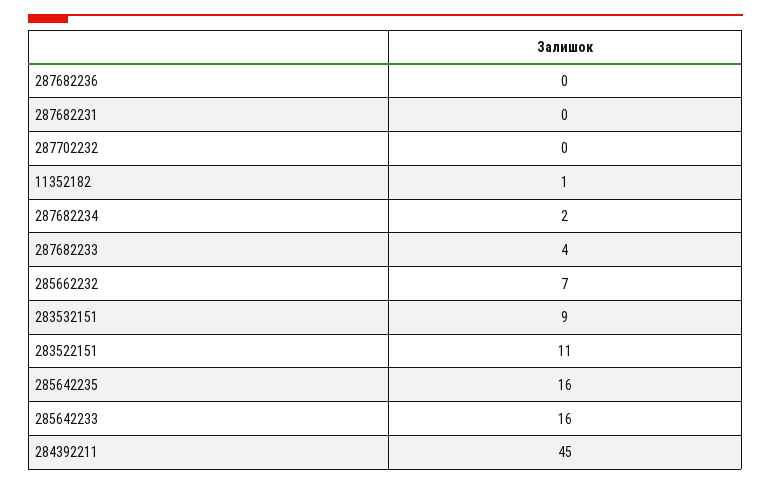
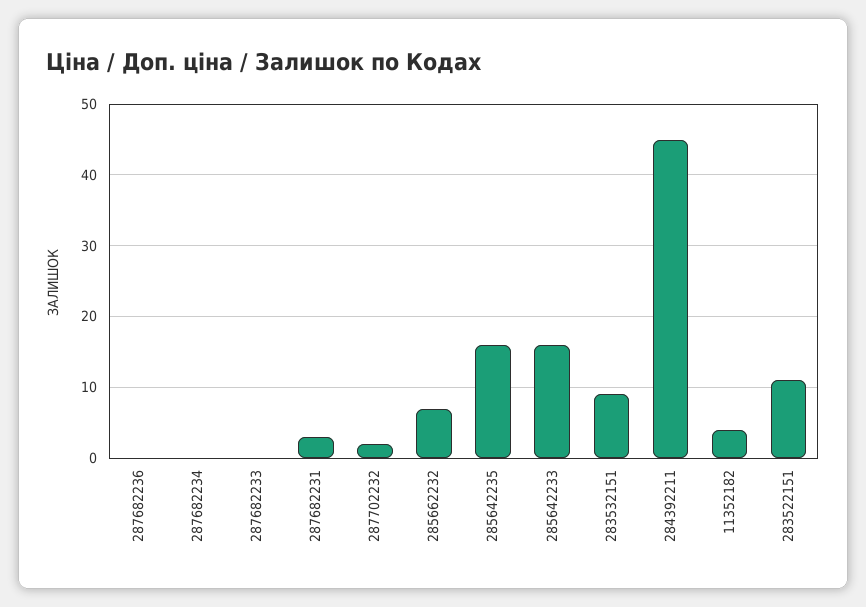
287682231: 0 -> 3
287702232: 0 -> 2
11352182: 1 -> 4
287682234: 2 -> 0
287682233: 4 -> 0

